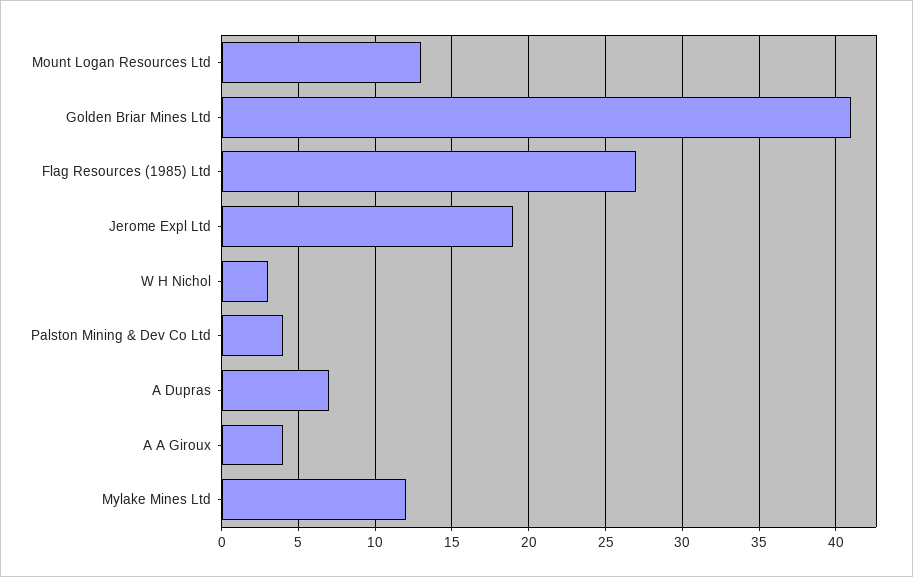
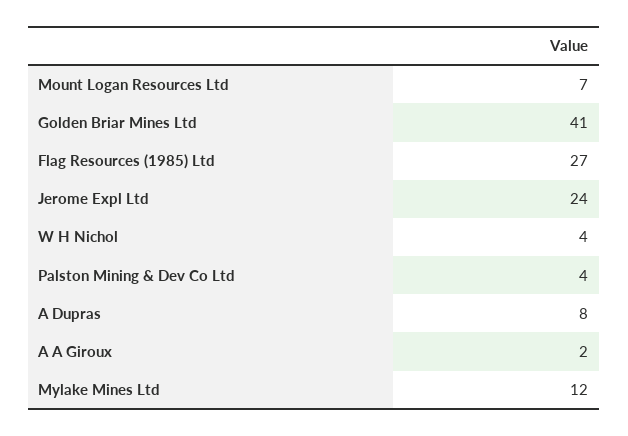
Mount Logan Resources Ltd: 13 -> 7
Jerome Expl Ltd: 19 -> 24
W H Nichol: 3 -> 4
A Dupras: 7 -> 8
A A Giroux: 4 -> 2

